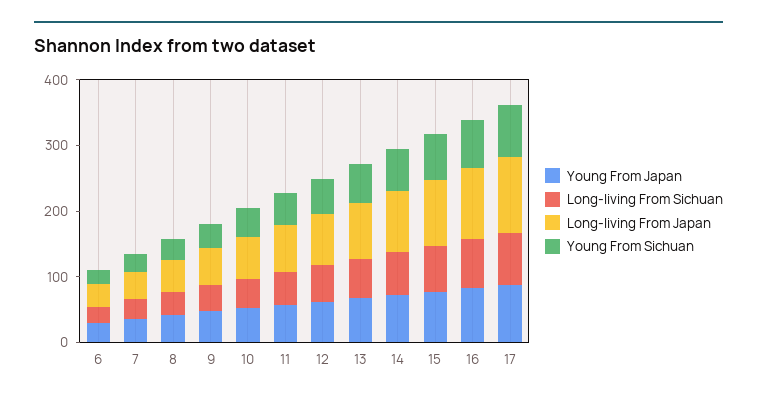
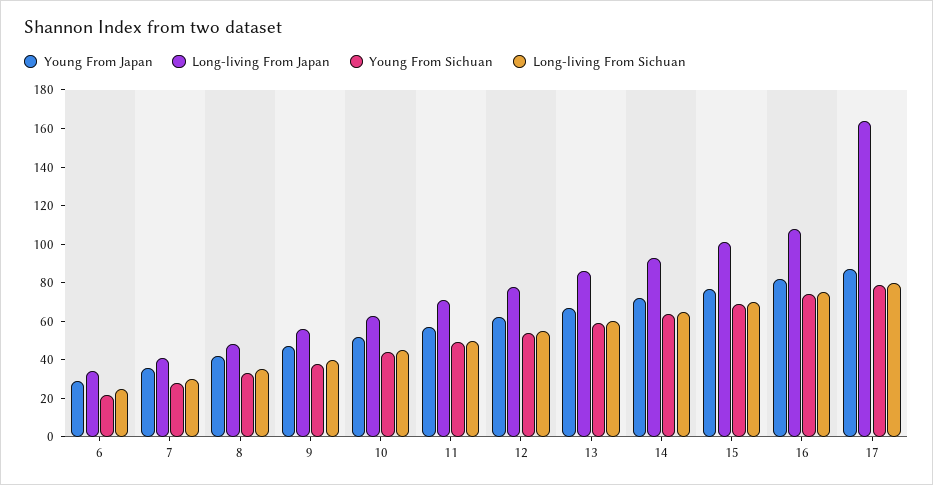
Long-living From Japan, 17: 120 -> 165

